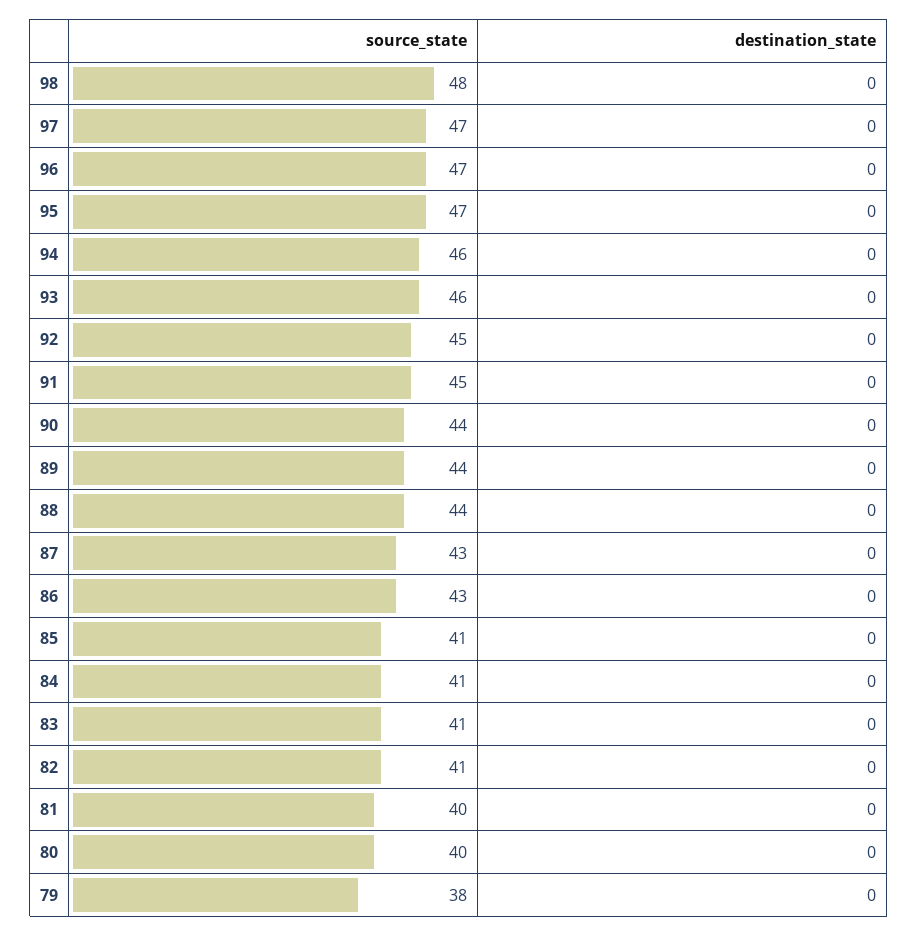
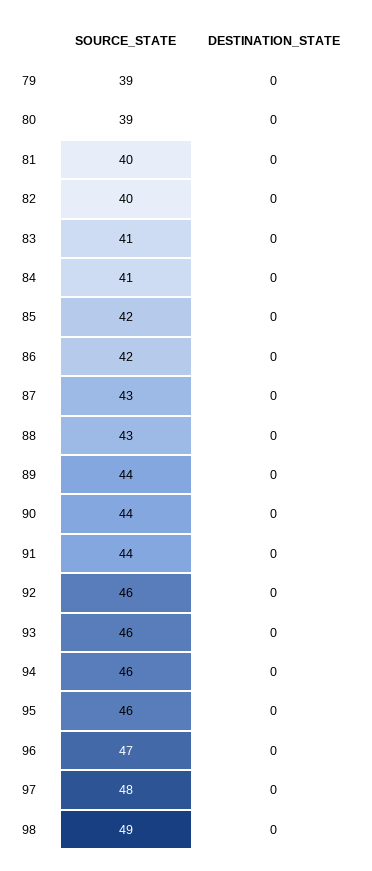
source_state, 98: 48 -> 49
source_state, 97: 47 -> 48
source_state, 95: 47 -> 46
source_state, 92: 45 -> 46
source_state, 91: 45 -> 44
source_state, 88: 44 -> 43
source_state, 86: 43 -> 42
source_state, 85: 41 -> 42
source_state, 82: 41 -> 40
source_state, 80: 40 -> 39
source_state, 79: 38 -> 39

